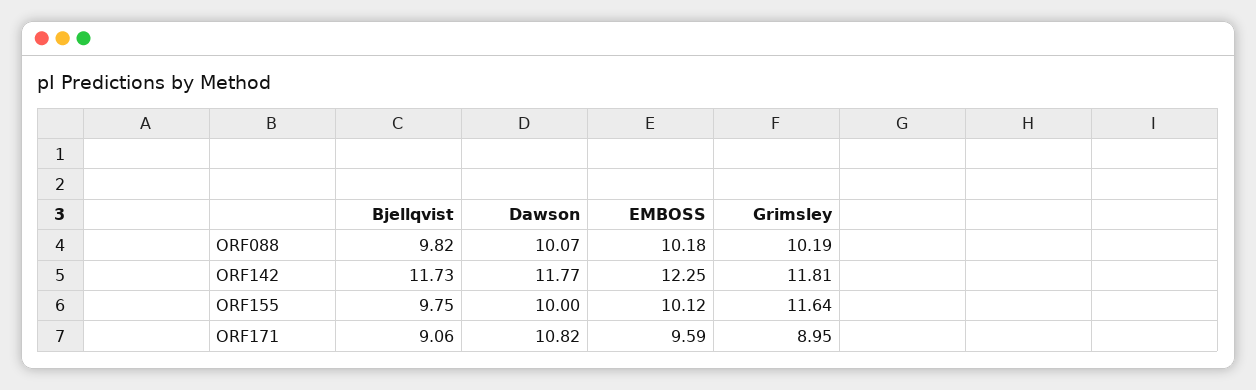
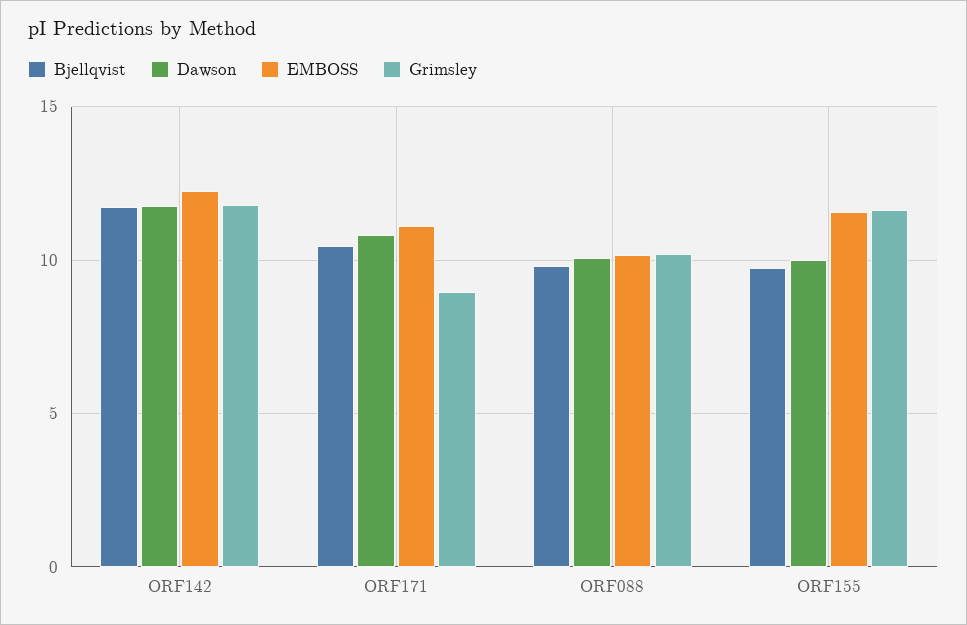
EMBOSS, ORF155: 10.12 -> 11.5
Bjellqvist, ORF171: 9.06 -> 10.5
EMBOSS, ORF171: 9.59 -> 11

